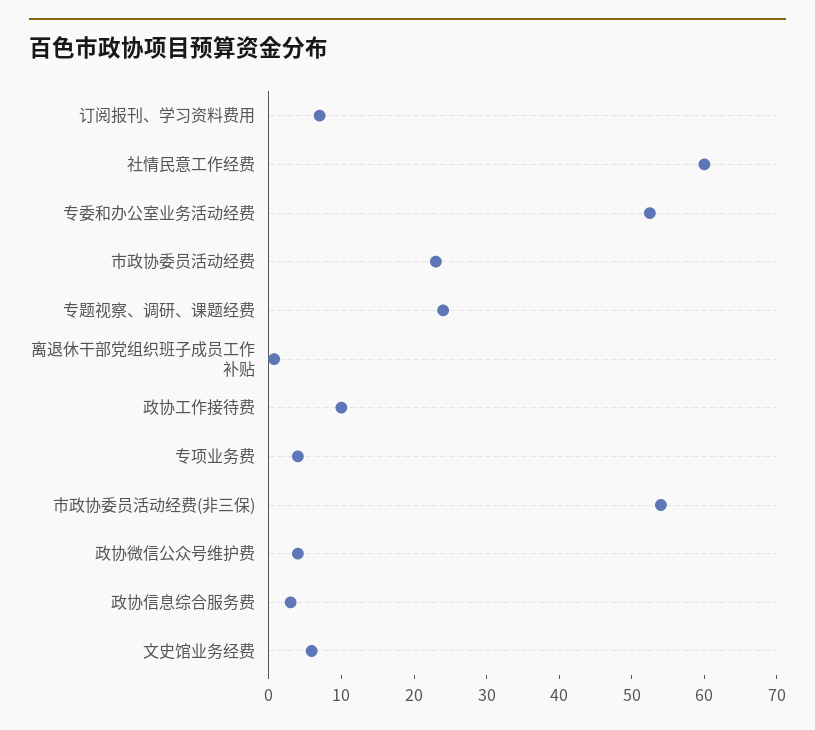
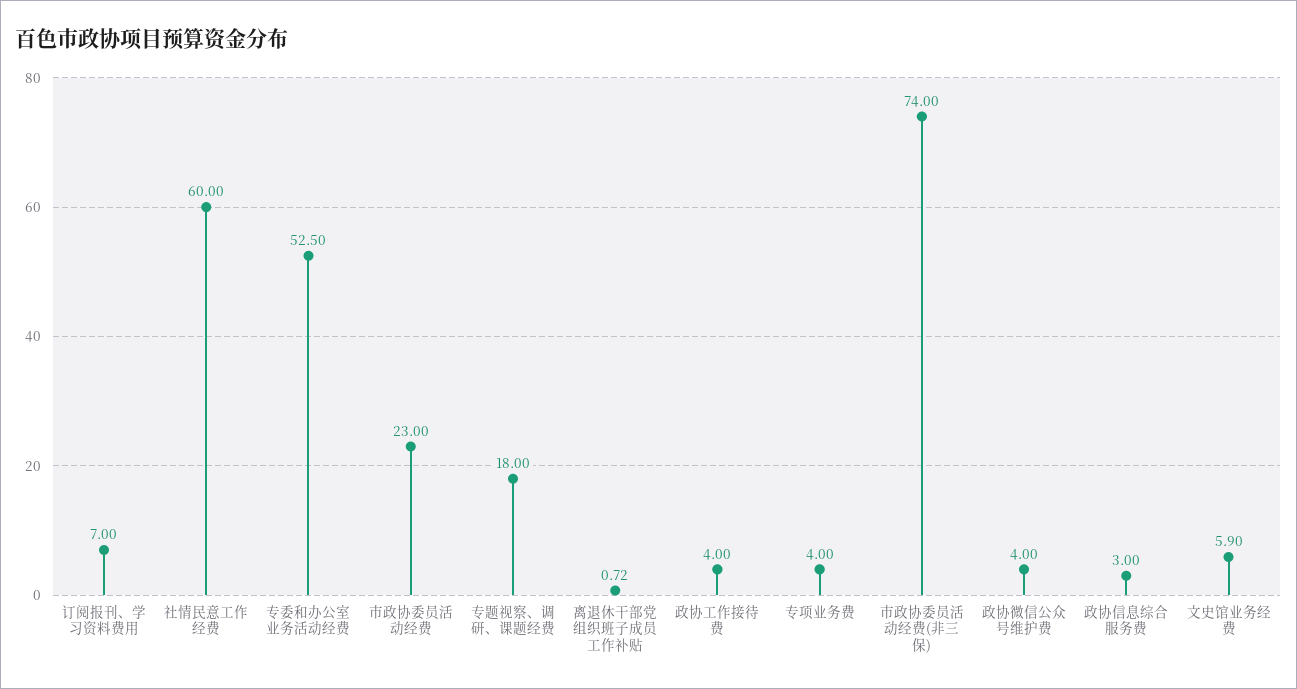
专题视察、调研、课题经费: 24 -> 18
政协工作接待费: 10 -> 4
市政协委员活动经费(非三保): 54 -> 74

